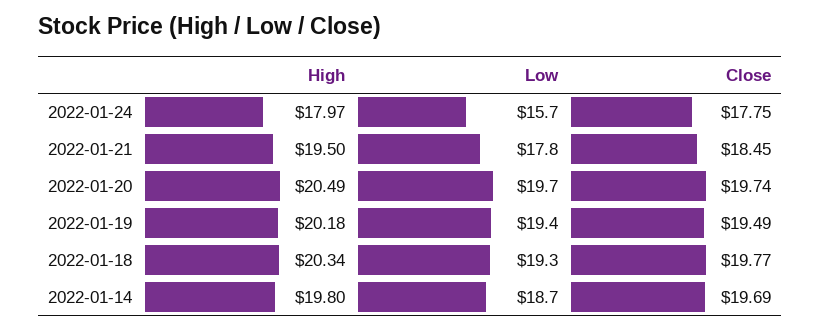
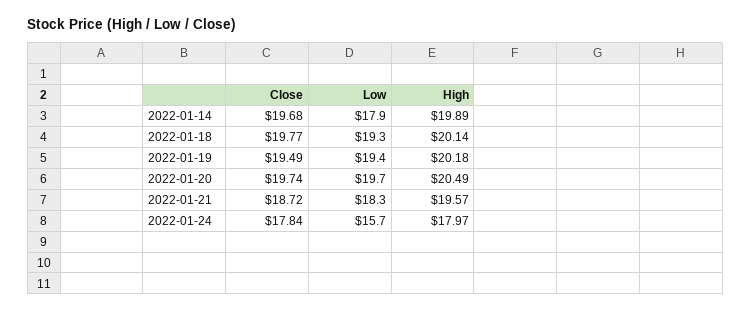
Close, 2022-01-24: 17.75 -> 17.84
High, 2022-01-21: 19.5 -> 19.57
Low, 2022-01-21: 17.8 -> 18.3
Close, 2022-01-21: 18.45 -> 18.72
High, 2022-01-18: 20.34 -> 20.14
High, 2022-01-14: 19.8 -> 19.89
Low, 2022-01-14: 18.7 -> 17.9
Close, 2022-01-14: 19.69 -> 19.68

